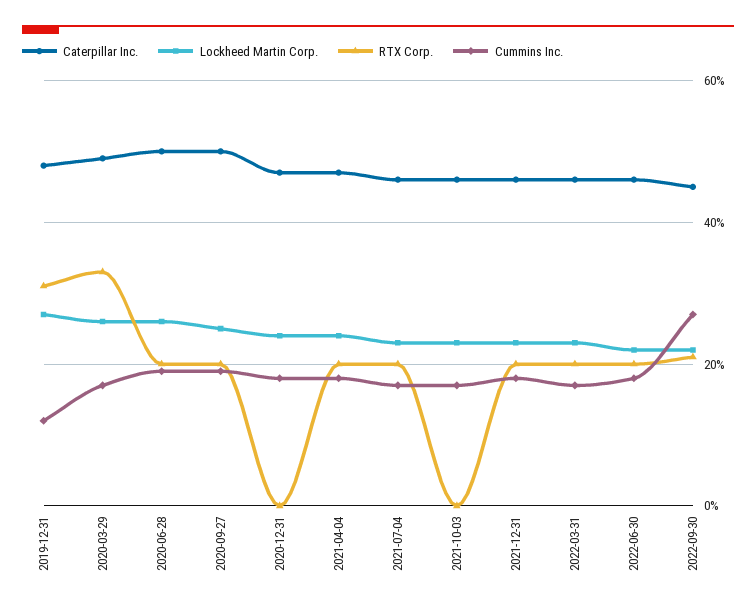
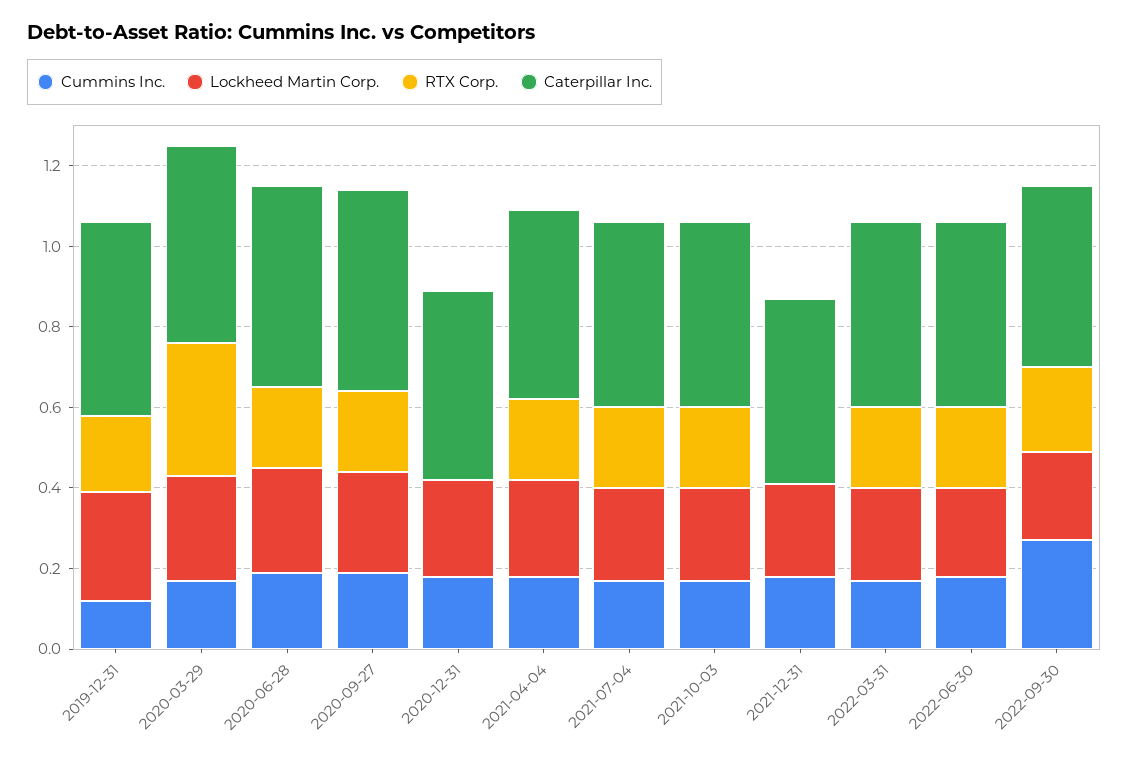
RTX Corp., 2019-12-31: 0.3 -> 0.2
RTX Corp., 2021-10-03: 0 -> 0.2
RTX Corp., 2021-12-31: 0.2 -> 0

